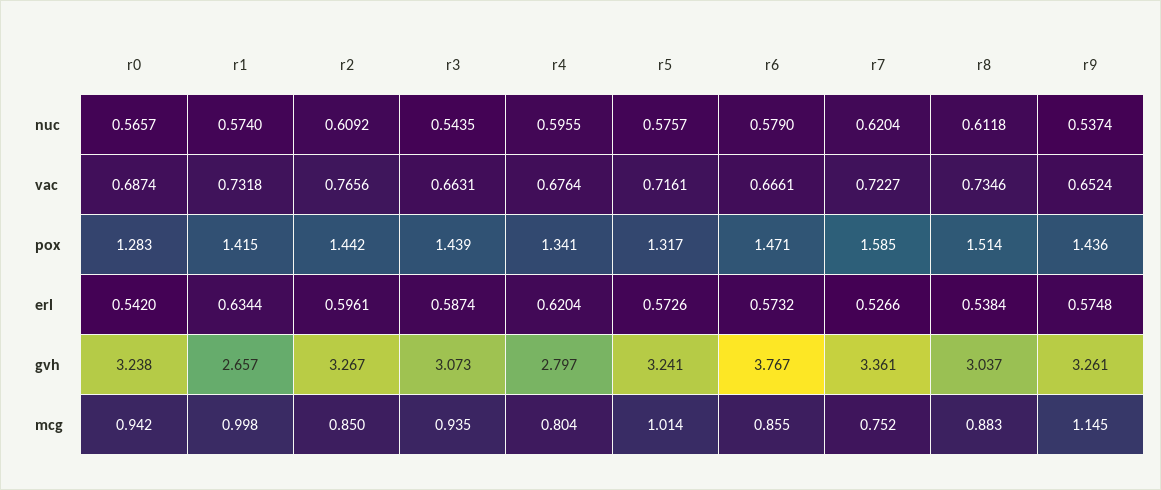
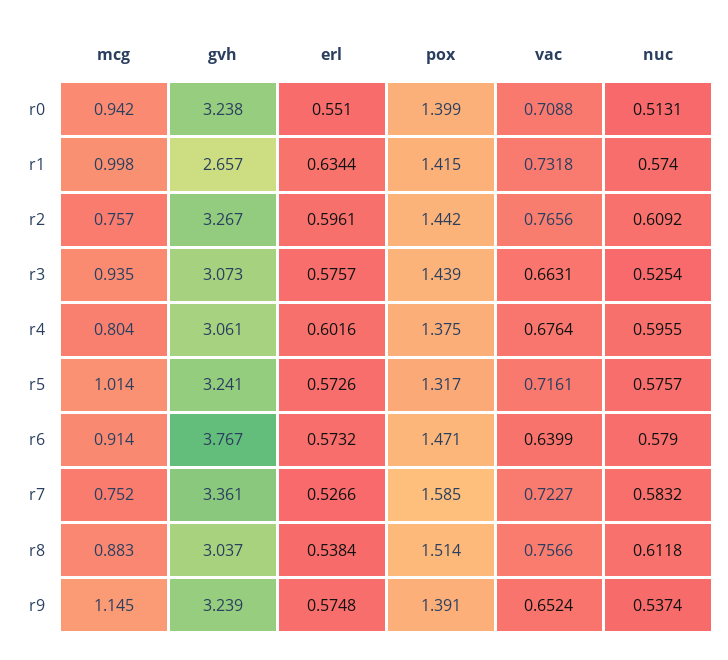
r0, nuc: 0.5657 -> 0.5131
r3, nuc: 0.5435 -> 0.5254
r7, nuc: 0.6204 -> 0.5832
r0, vac: 0.6874 -> 0.7088
r6, vac: 0.6661 -> 0.6399
r8, vac: 0.7346 -> 0.7566
r0, pox: 1.283 -> 1.399
r4, pox: 1.341 -> 1.375
r9, pox: 1.436 -> 1.391
r0, erl: 0.542 -> 0.551
r3, erl: 0.5874 -> 0.5757
r4, erl: 0.6204 -> 0.6016
r4, gvh: 2.797 -> 3.061
r9, gvh: 3.261 -> 3.239
r2, mcg: 0.85 -> 0.757
r6, mcg: 0.855 -> 0.914

